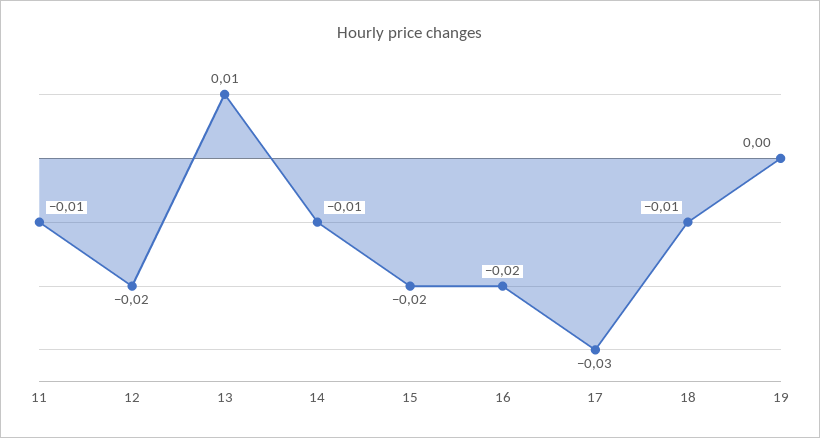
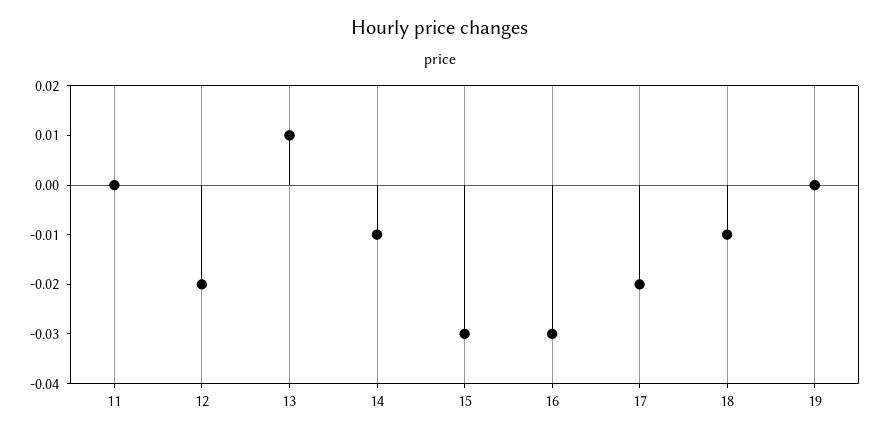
11: -0.01 -> 0
15: -0.02 -> -0.03
16: -0.02 -> -0.03
17: -0.03 -> -0.02

